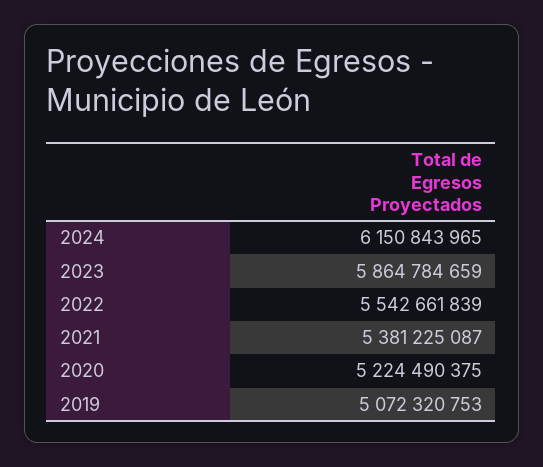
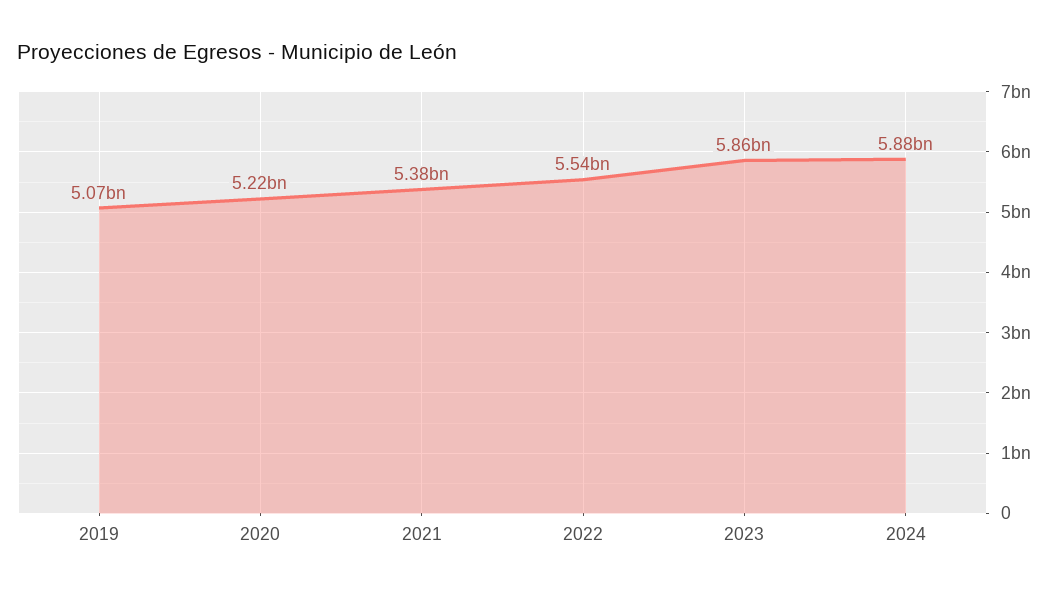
2024: 6150843965 -> 5880000000

